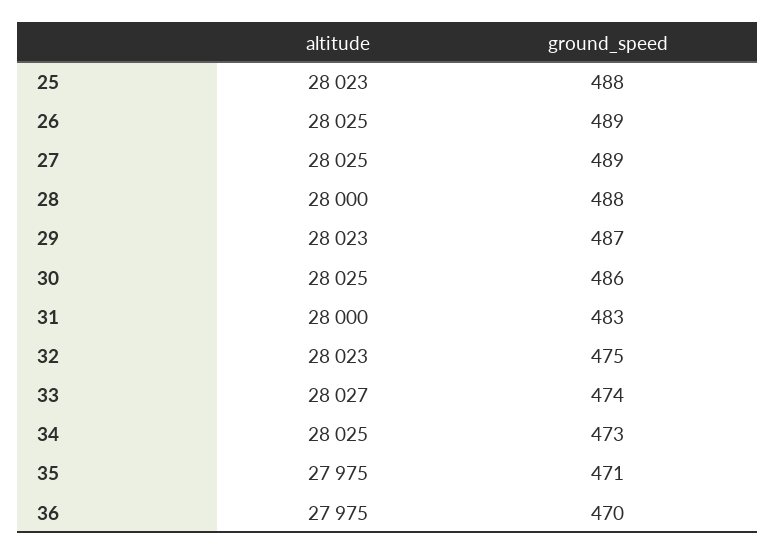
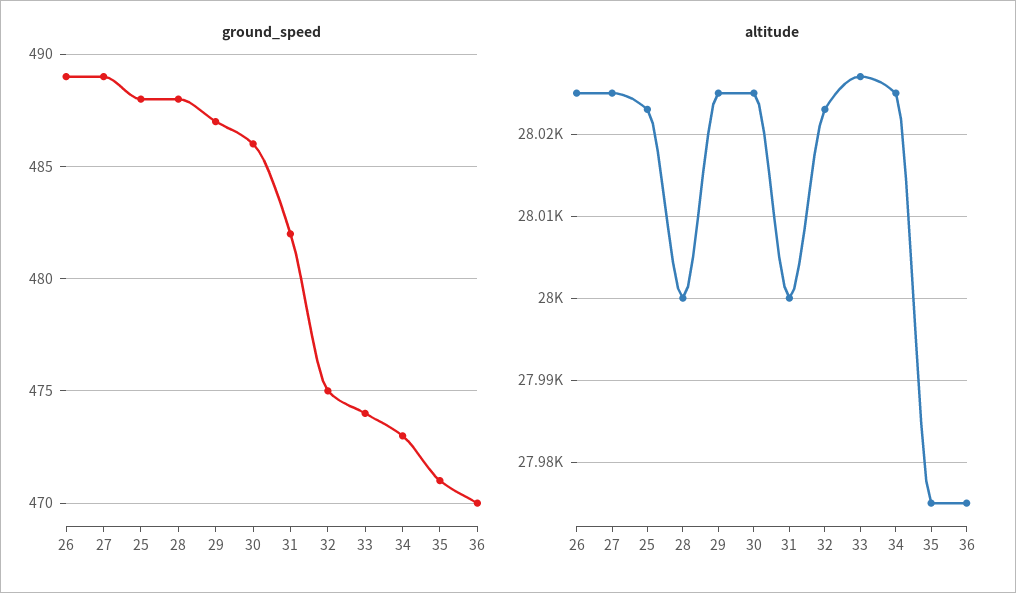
altitude, 29: 28023 -> 28025
ground_speed, 31: 483 -> 482

